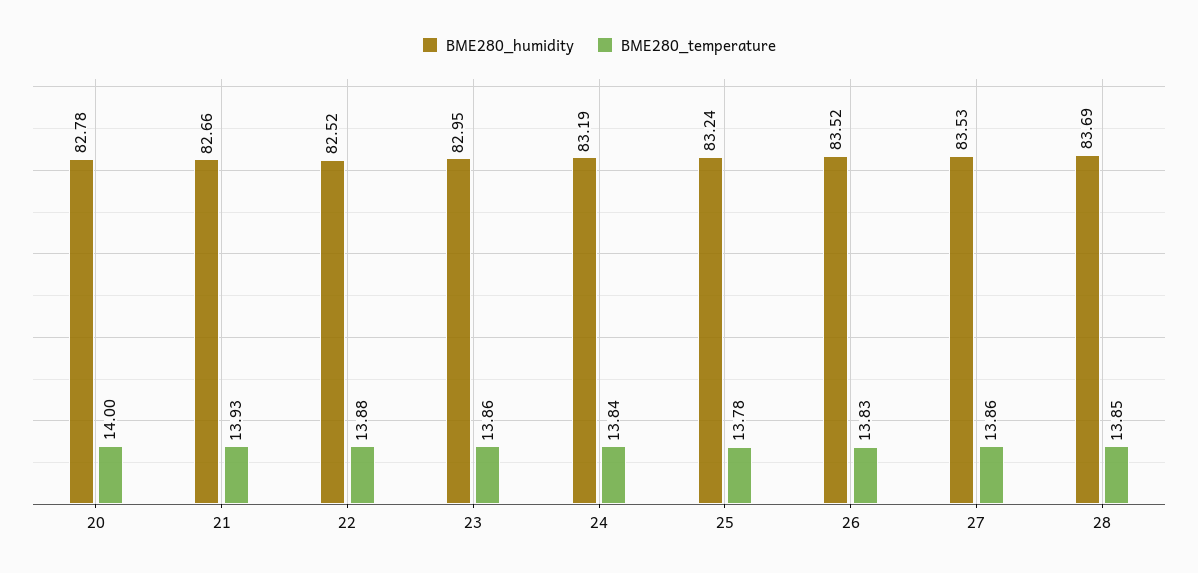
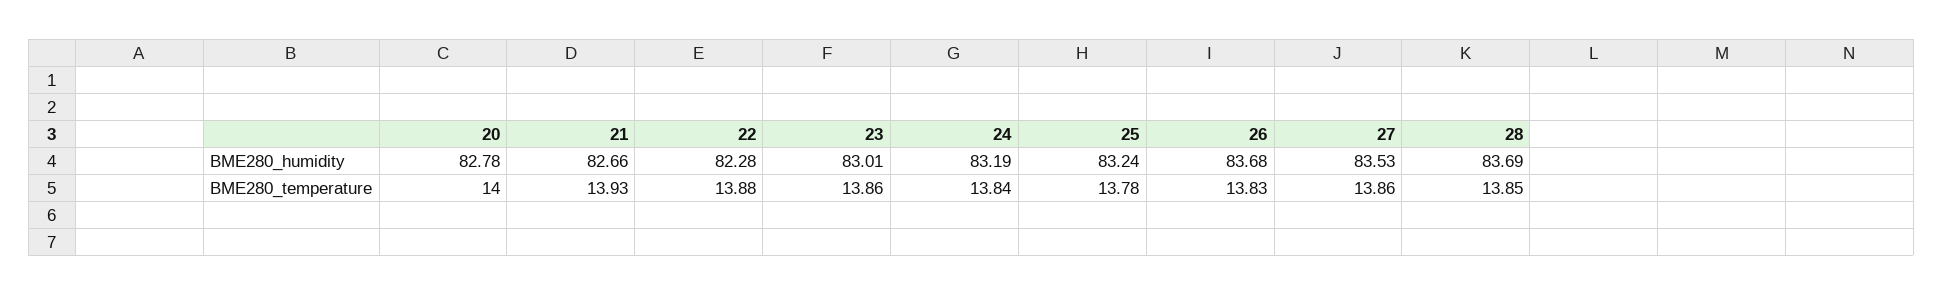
BME280_humidity, 22: 82.52 -> 82.28
BME280_humidity, 23: 82.95 -> 83.01
BME280_humidity, 26: 83.52 -> 83.68

